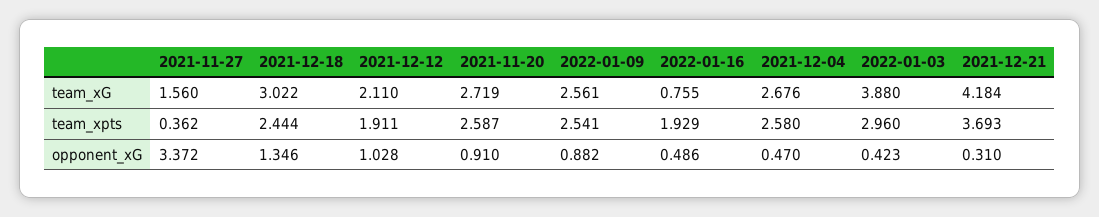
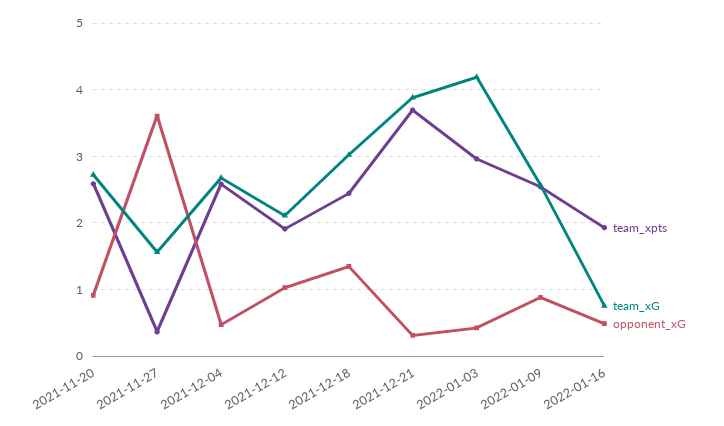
team_xG, 2022-01-03: 3.88 -> 4.2
team_xG, 2021-12-21: 4.184 -> 3.9
opponent_xG, 2021-11-27: 3.372 -> 3.6

